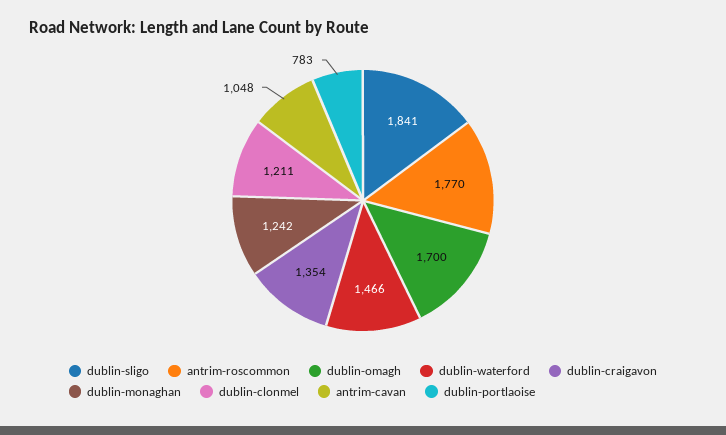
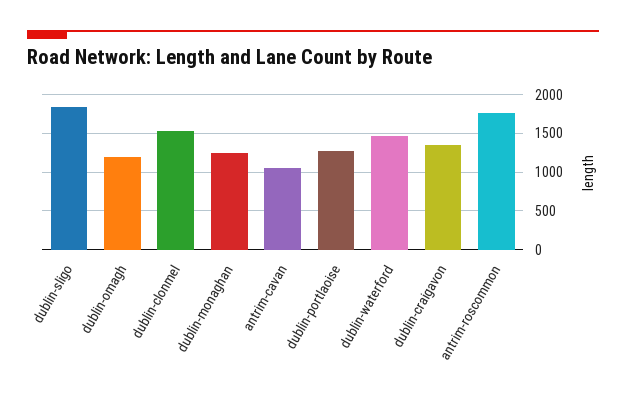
dublin-omagh: 1700 -> 1200
dublin-clonmel: 1211 -> 1500
dublin-portlaoise: 783 -> 1300

